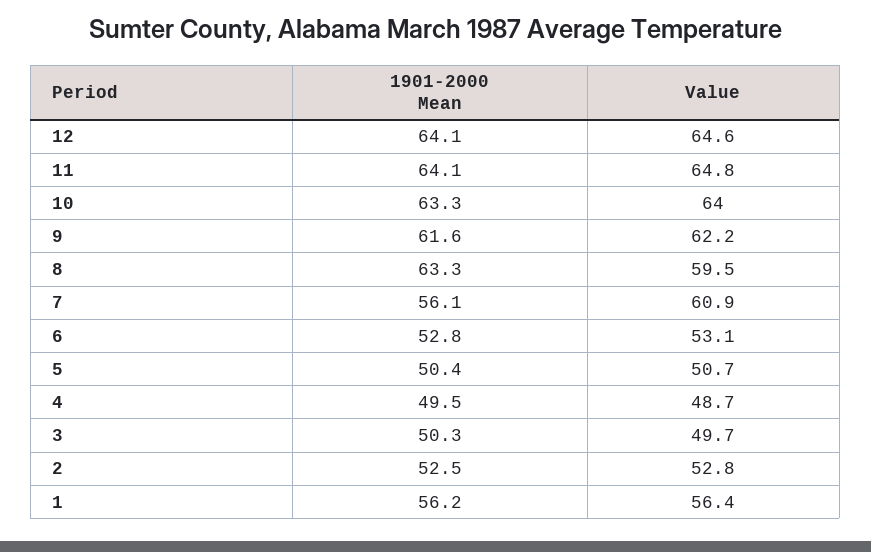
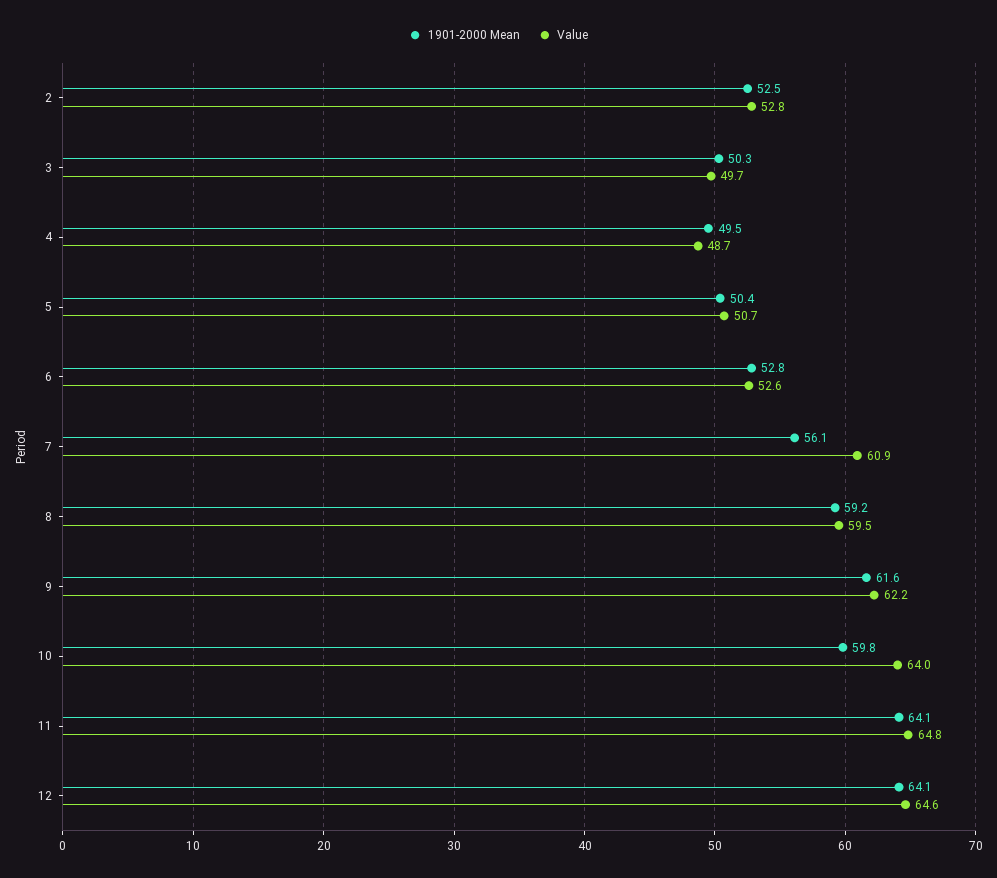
1901-2000 Mean, 10: 63.3 -> 59.8
1901-2000 Mean, 8: 63.3 -> 59.2
Value, 6: 53.1 -> 52.6
1901-2000 Mean, 1: 56.2 -> none
Value, 1: 56.4 -> none

